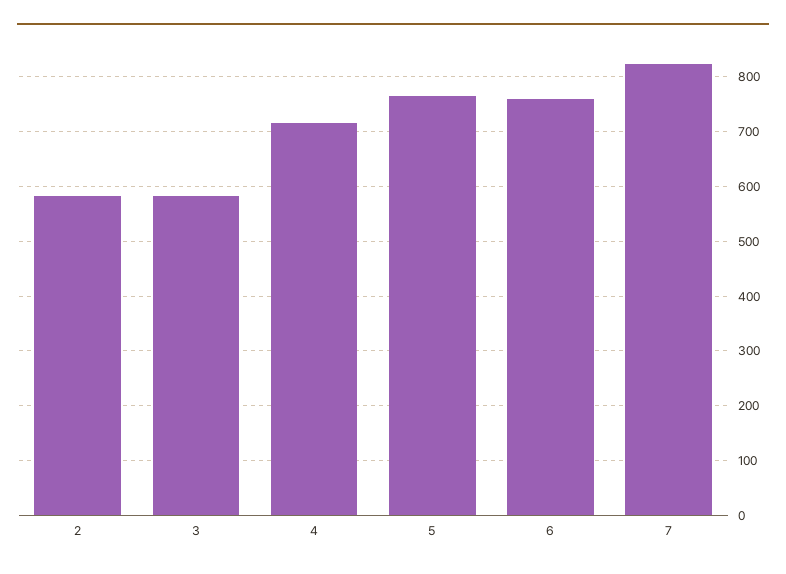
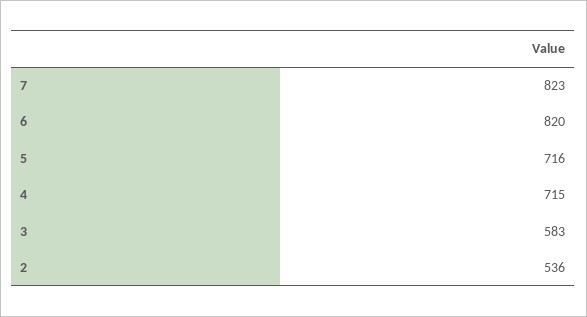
2: 580 -> 536
5: 760 -> 716
6: 760 -> 820

